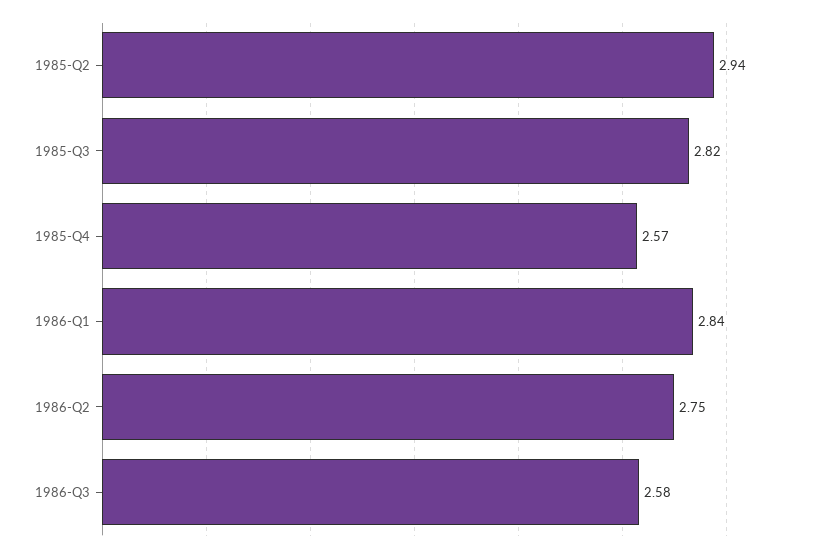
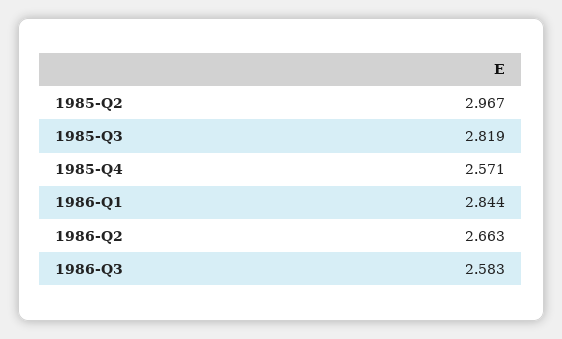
1985-Q2: 2.94 -> 2.967
1986-Q2: 2.75 -> 2.663

